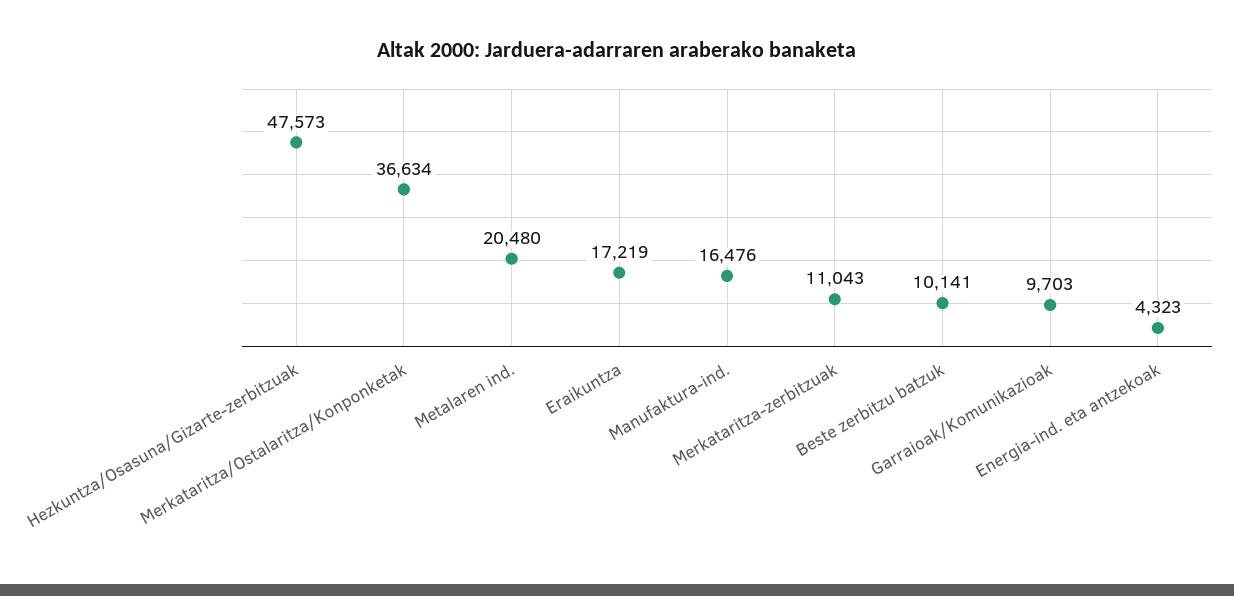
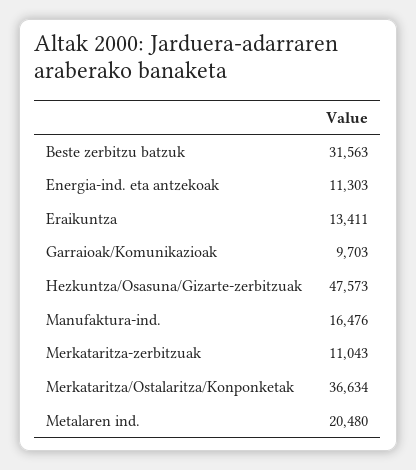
Eraikuntza: 17219 -> 13411
Beste zerbitzu batzuk: 10141 -> 31563
Energia-ind. eta antzekoak: 4323 -> 11303

